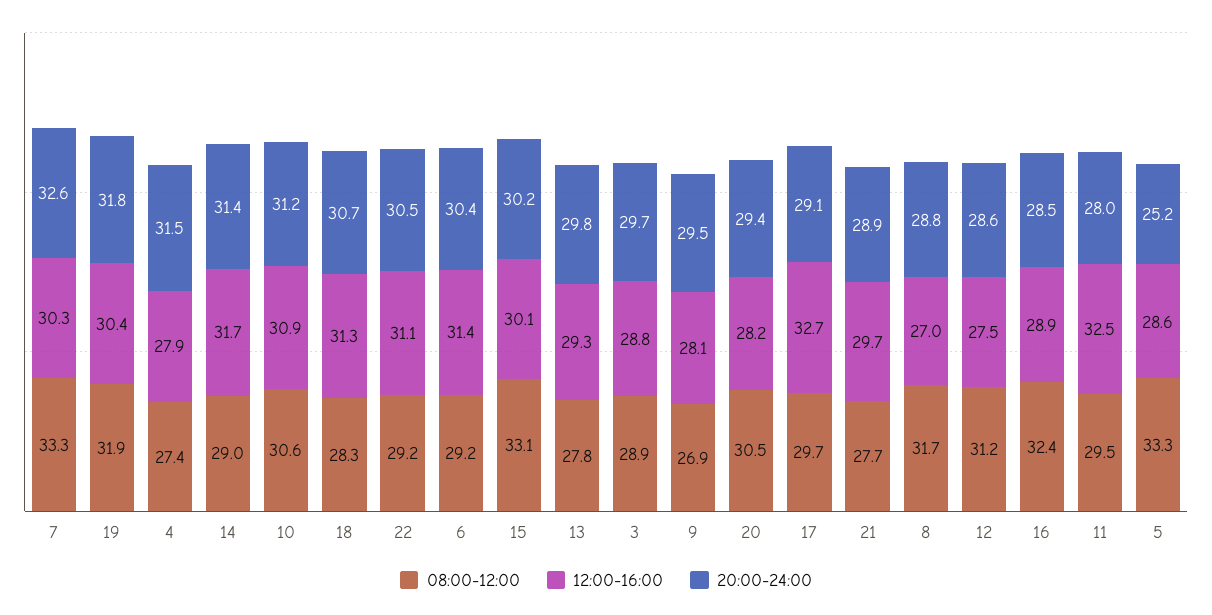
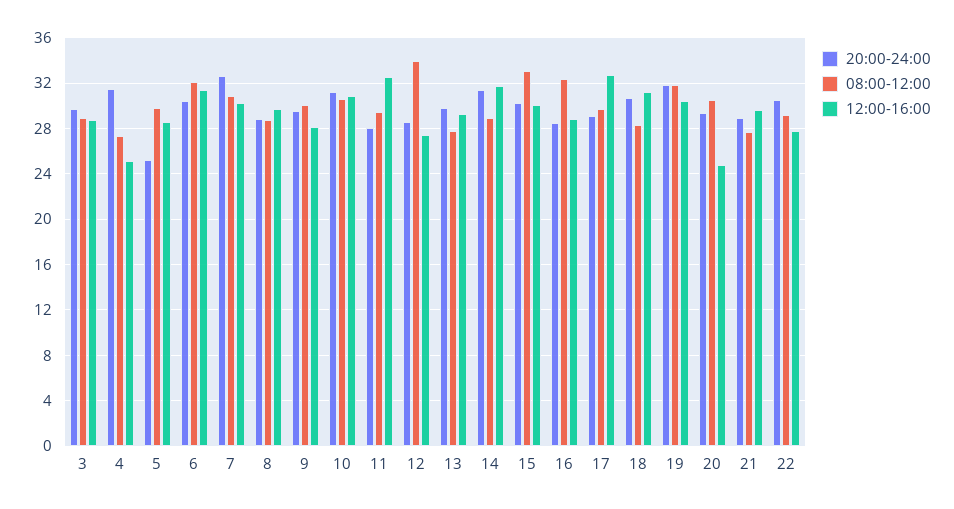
08:00-12:00, 7: 33.3 -> 31
12:00-16:00, 4: 27.9 -> 25
12:00-16:00, 22: 31.1 -> 28
08:00-12:00, 6: 29.2 -> 32
08:00-12:00, 9: 26.9 -> 30
12:00-16:00, 20: 28.2 -> 25
08:00-12:00, 8: 31.7 -> 29
12:00-16:00, 8: 27 -> 30
08:00-12:00, 12: 31.2 -> 34
08:00-12:00, 5: 33.3 -> 30

